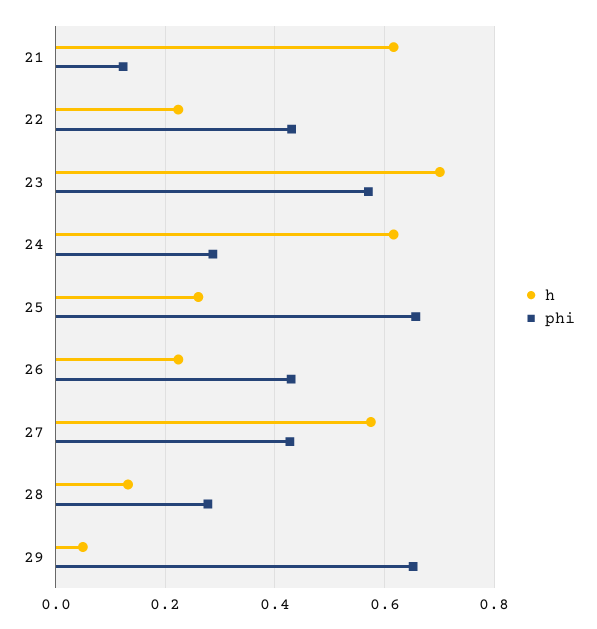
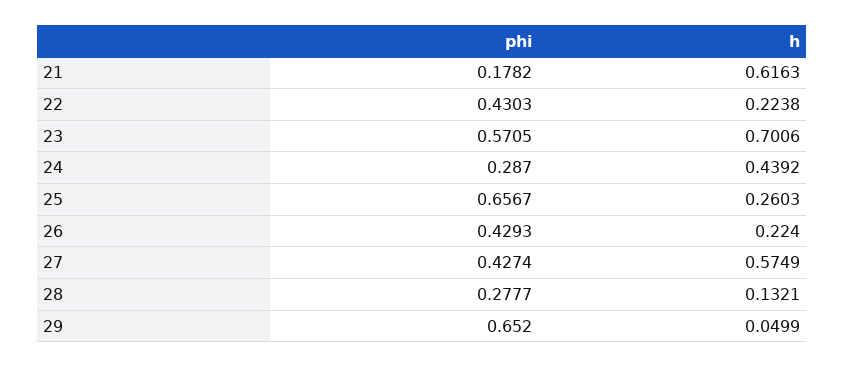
phi, 21: 0.12 -> 0.1782
h, 24: 0.62 -> 0.4392

